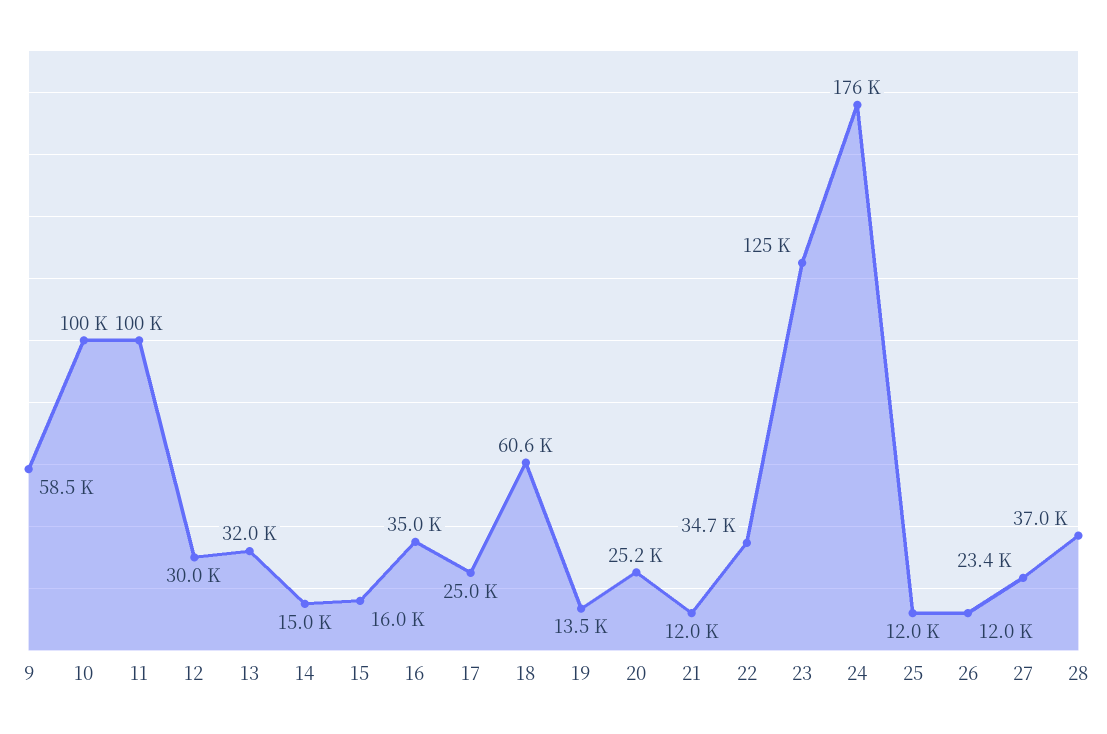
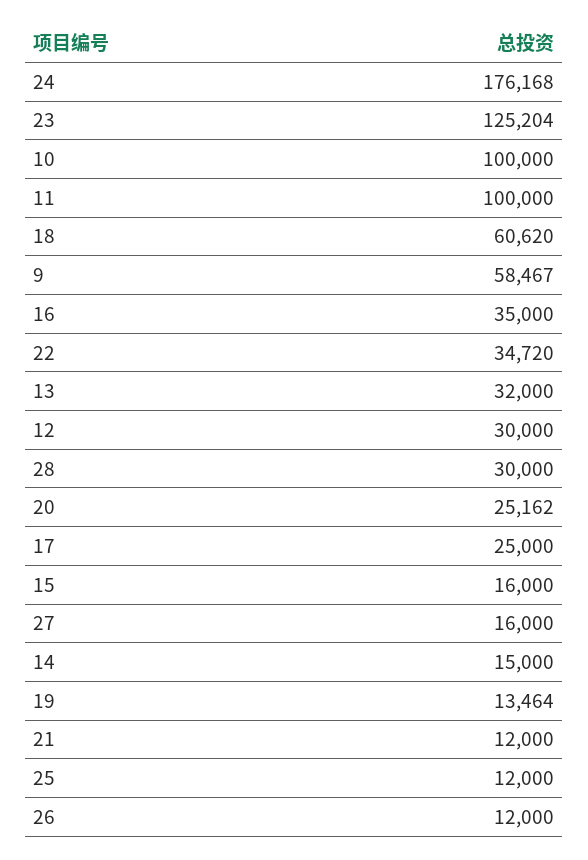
27: 23400 -> 16000
28: 37000 -> 30000

